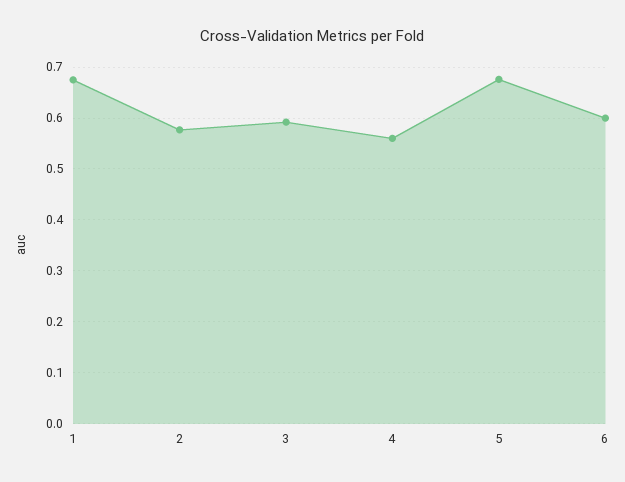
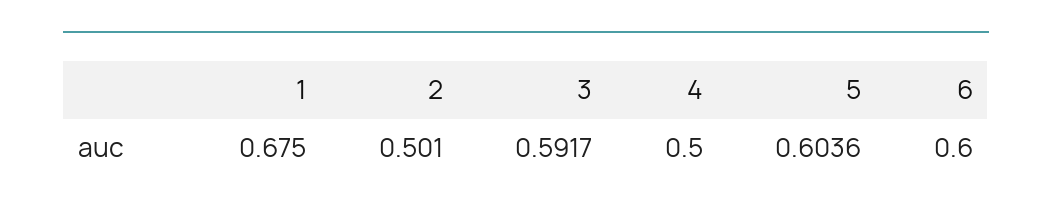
2: 0.58 -> 0.501
4: 0.56 -> 0.5
5: 0.68 -> 0.6036

